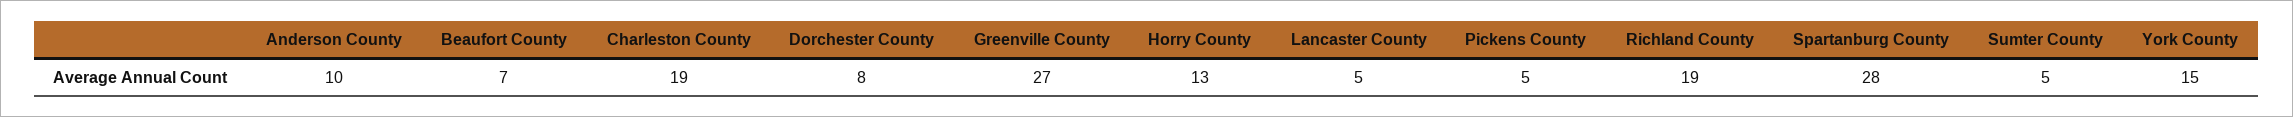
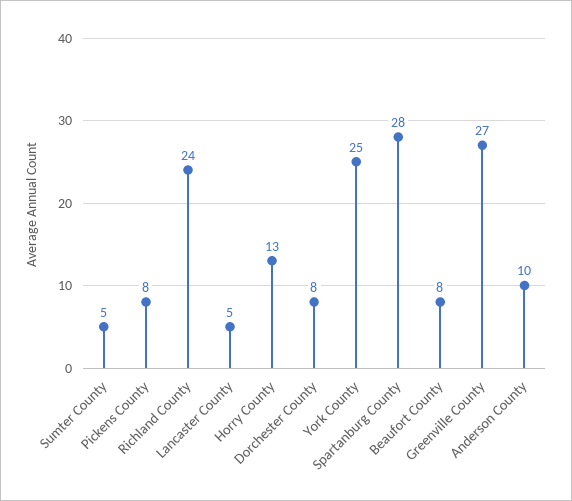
Beaufort County: 7 -> 8
Charleston County: 19 -> none
Pickens County: 5 -> 8
Richland County: 19 -> 24
York County: 15 -> 25

